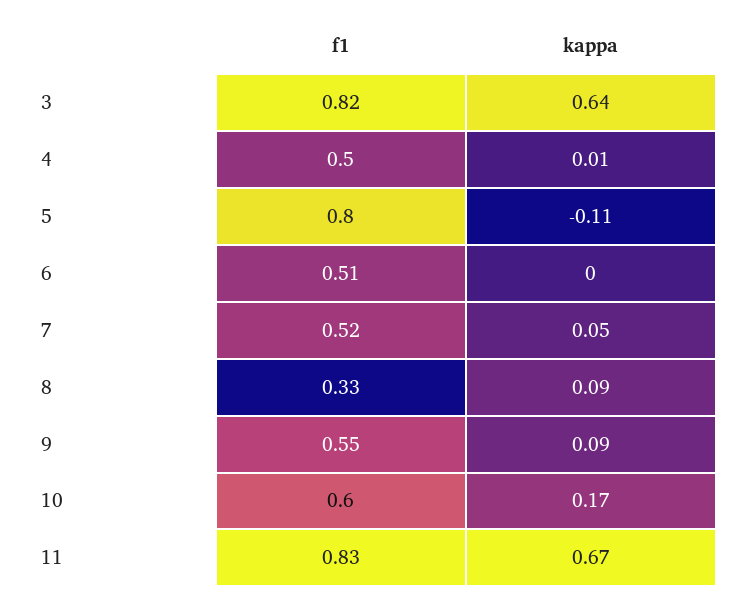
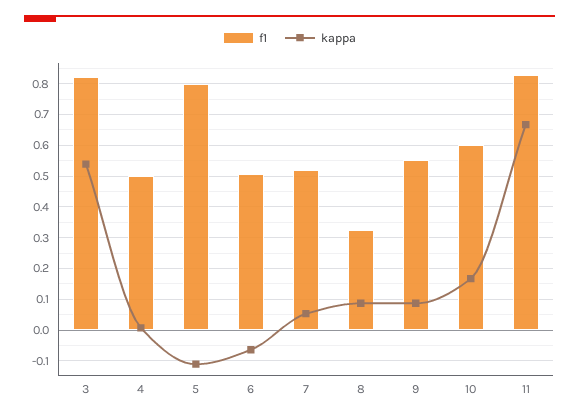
kappa, 3: 0.64 -> 0.54
kappa, 6: 0 -> -0.06

